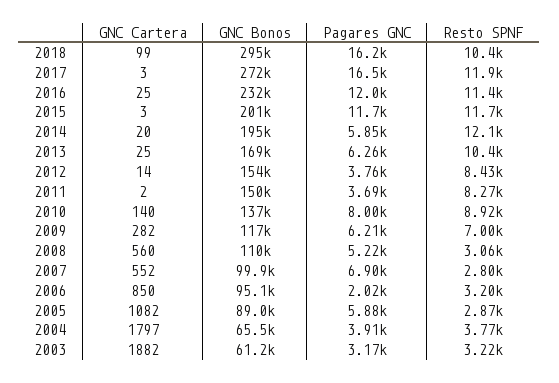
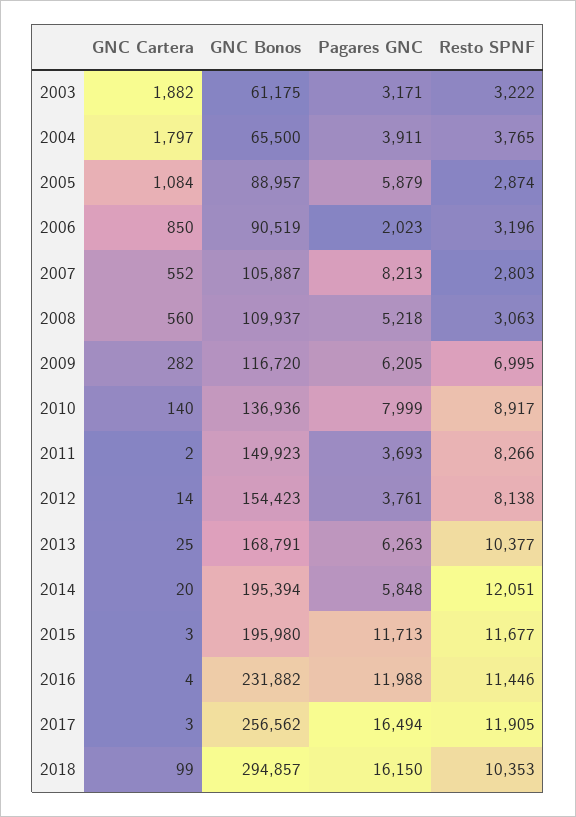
GNC Bonos, 2017: 272000 -> 256562
GNC Cartera, 2016: 25 -> 4
GNC Bonos, 2015: 201000 -> 195980
Resto SPNF, 2012: 8430 -> 8138
GNC Bonos, 2007: 99900 -> 105887
Pagares GNC, 2007: 6900 -> 8213
GNC Bonos, 2006: 95100 -> 90519
GNC Cartera, 2005: 1082 -> 1084

